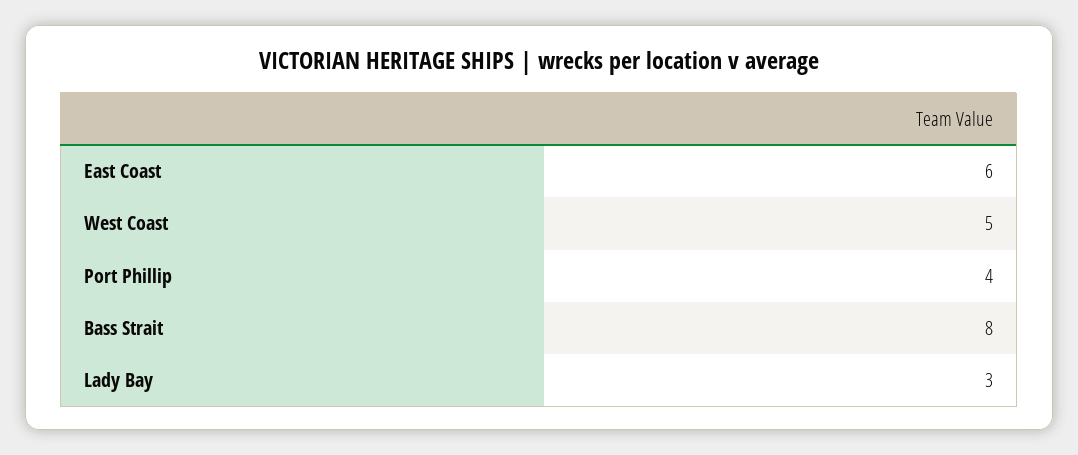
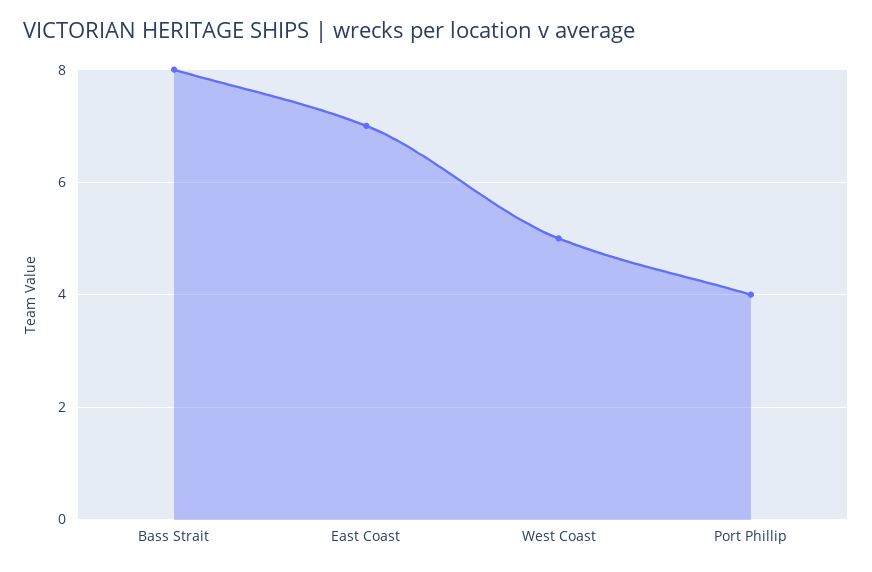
East Coast: 6 -> 7
Lady Bay: 3 -> none

